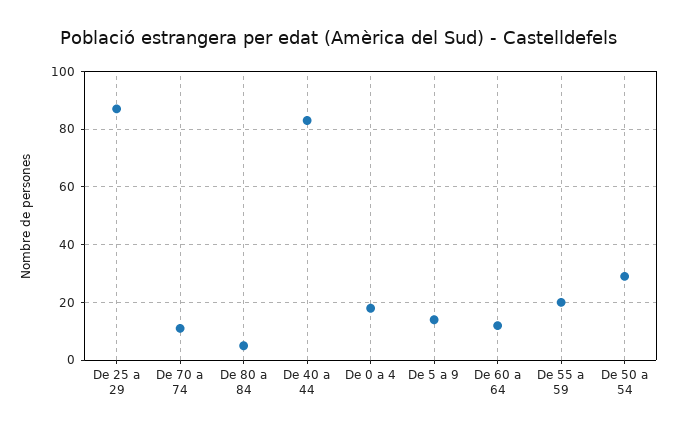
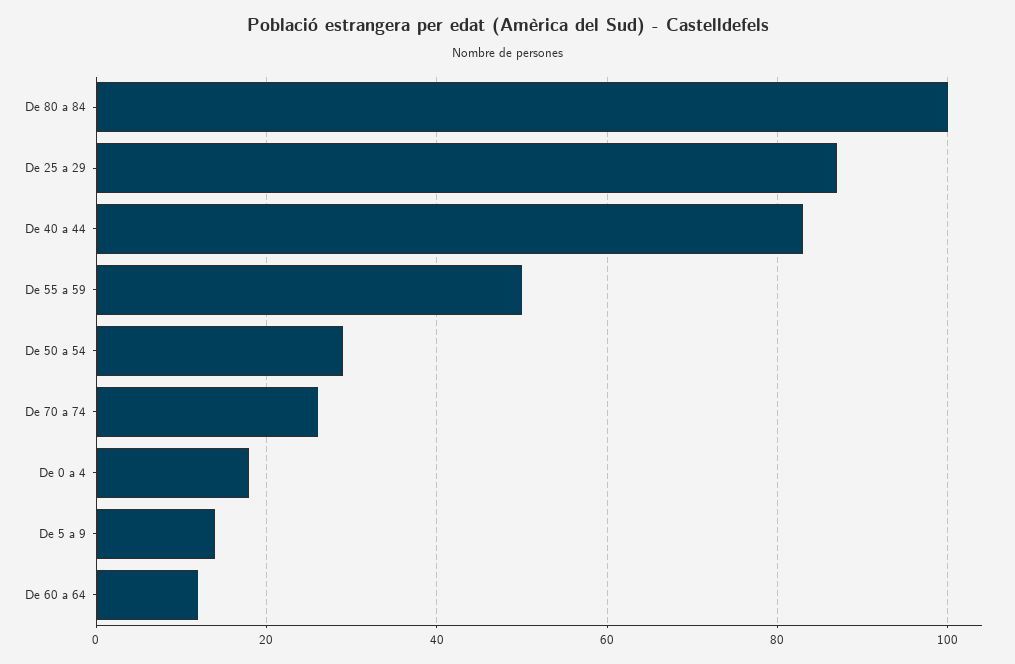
De 70 a 74: 10 -> 25
De 80 a 84: 5 -> 100
De 55 a 59: 20 -> 50

